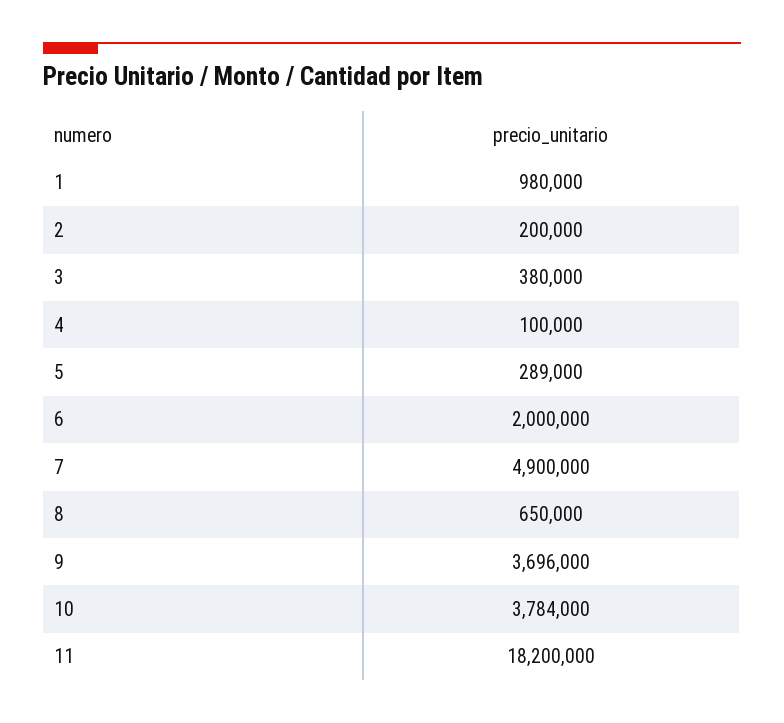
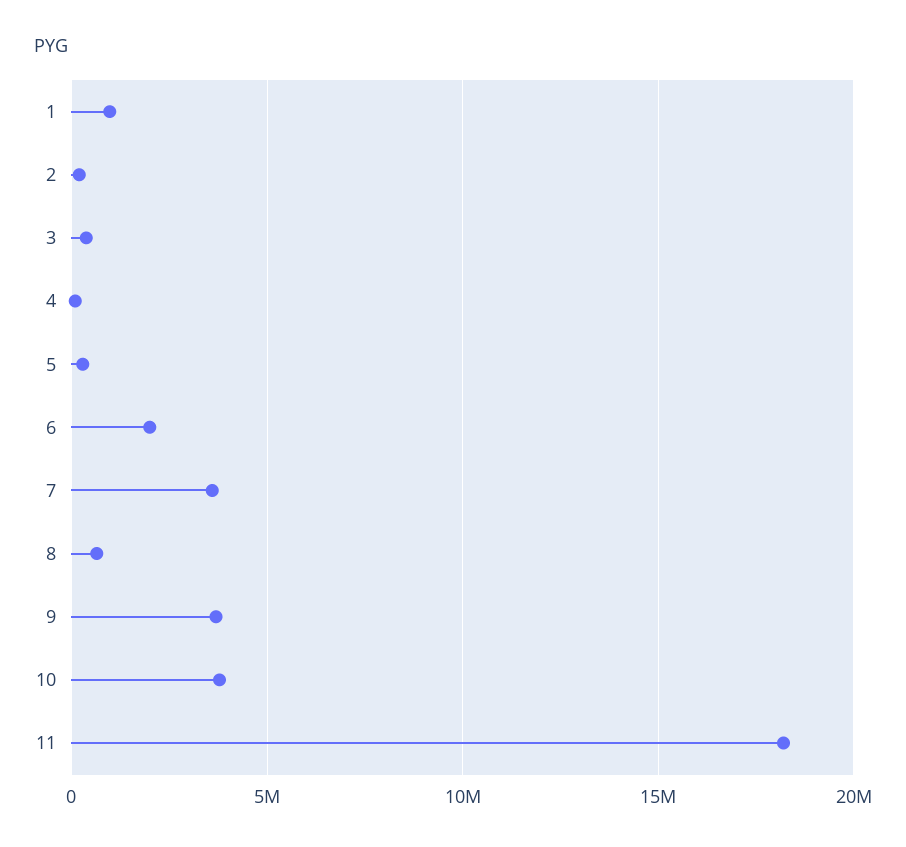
7: 4900000 -> 3500000

